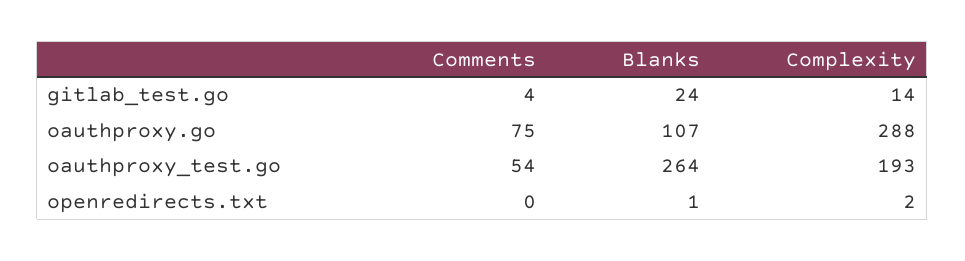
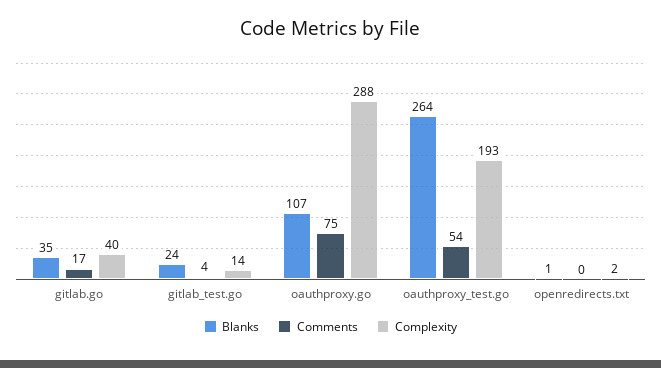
Blanks, gitlab.go: none -> 35
Comments, gitlab.go: none -> 17
Complexity, gitlab.go: none -> 40

